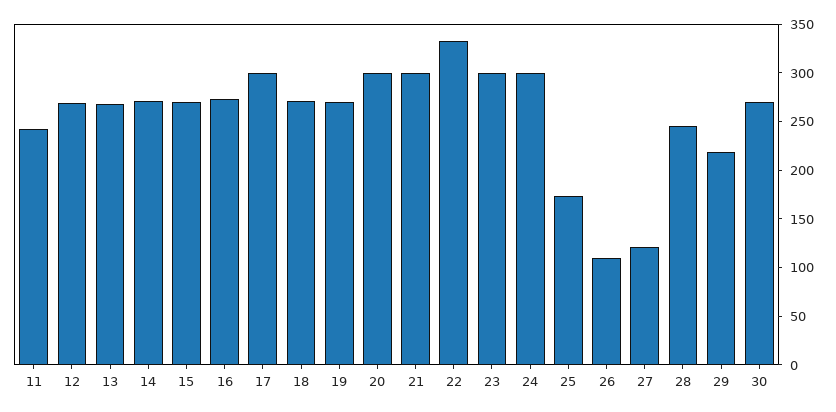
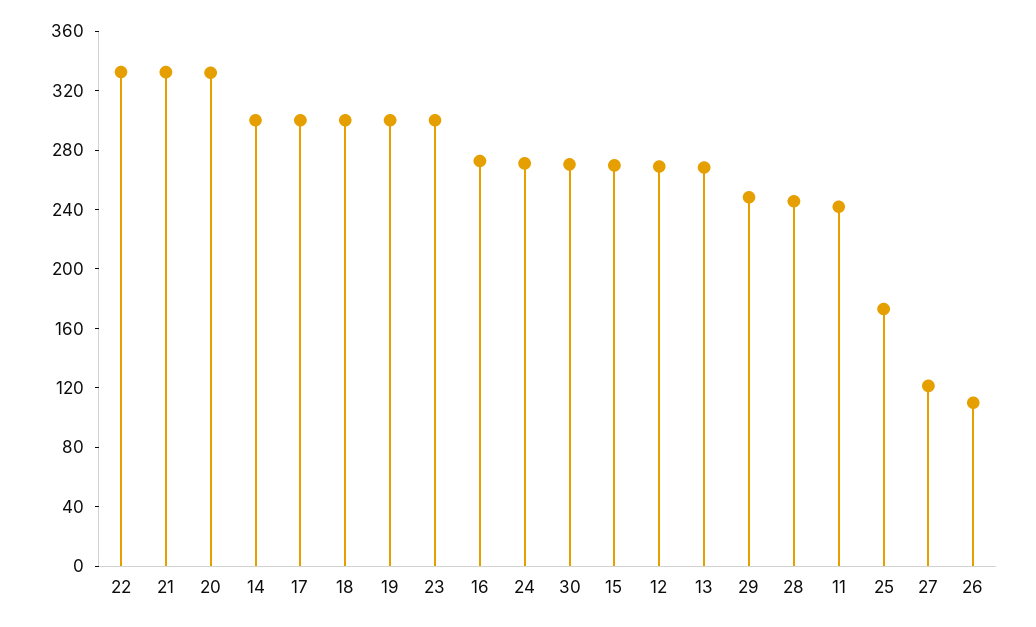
14: 270 -> 300
18: 270 -> 300
19: 270 -> 300
20: 300 -> 330
21: 300 -> 330
24: 300 -> 270
29: 220 -> 250

